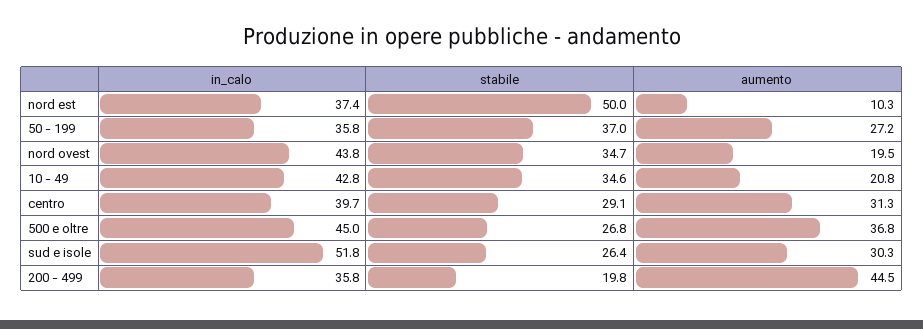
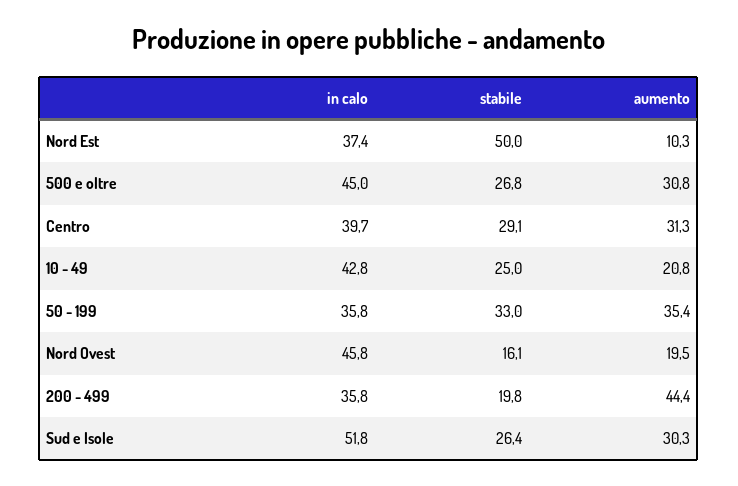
stabile, 50 - 199: 37 -> 33
aumento, 50 - 199: 27.2 -> 35.4
in_calo, nord ovest: 43.8 -> 45.8
stabile, nord ovest: 34.7 -> 16.1
stabile, 10 - 49: 34.6 -> 25
aumento, 500 e oltre: 36.8 -> 30.8
aumento, 200 - 499: 44.5 -> 44.4

